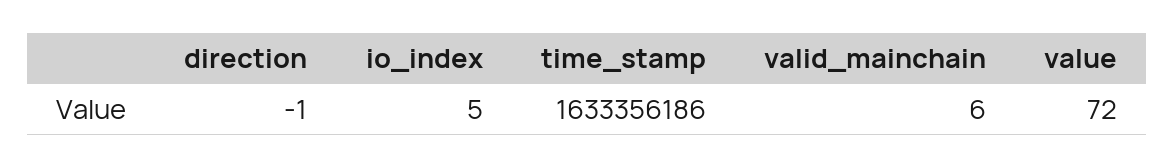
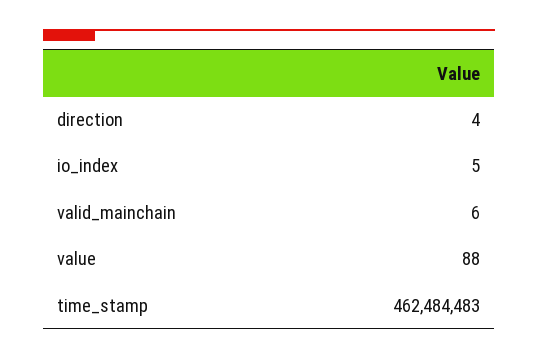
direction: -1 -> 4
time_stamp: 1633356186 -> 462484483
value: 72 -> 88

